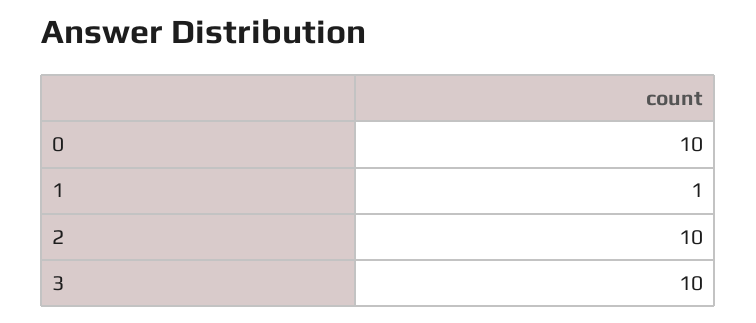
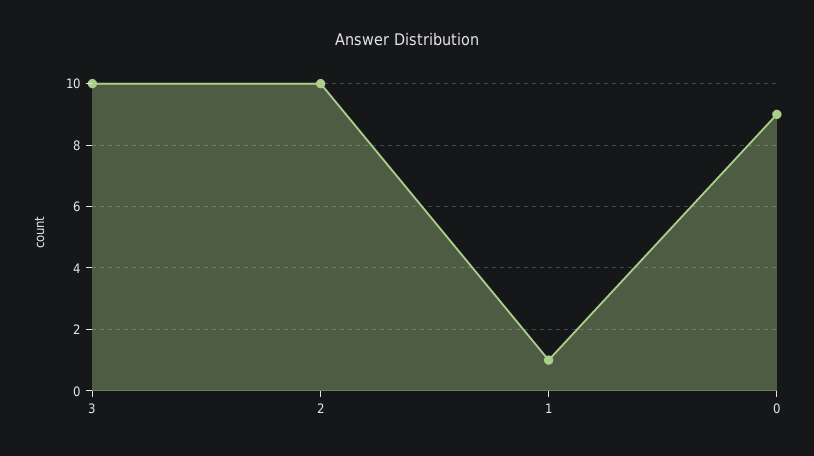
0: 10 -> 9

